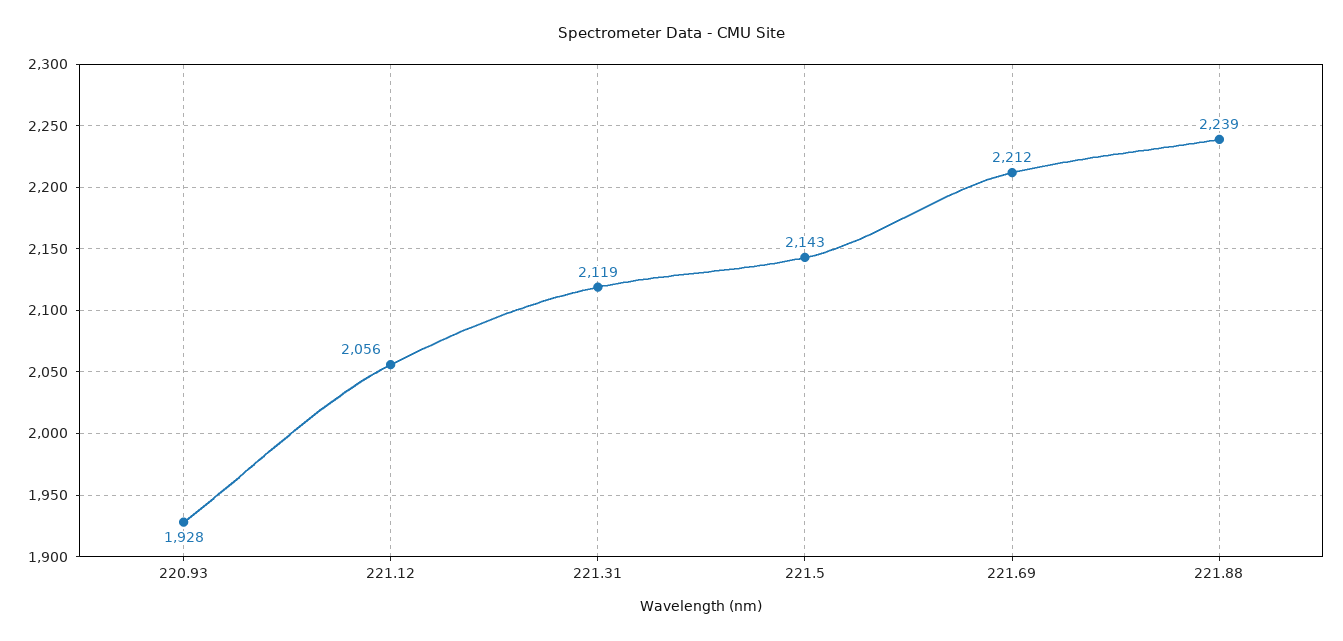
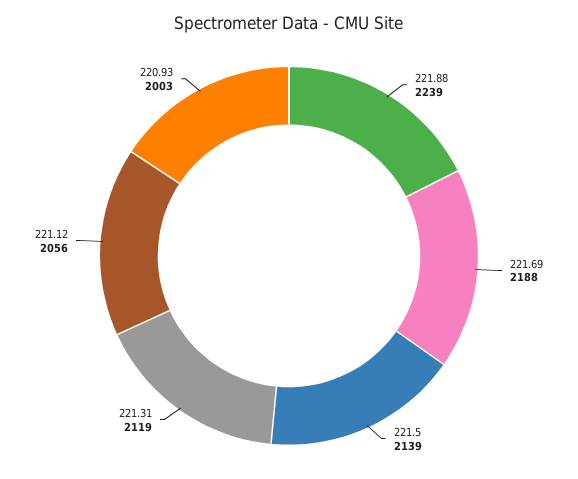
220.93: 1928 -> 2003
221.5: 2143 -> 2139
221.69: 2212 -> 2188

